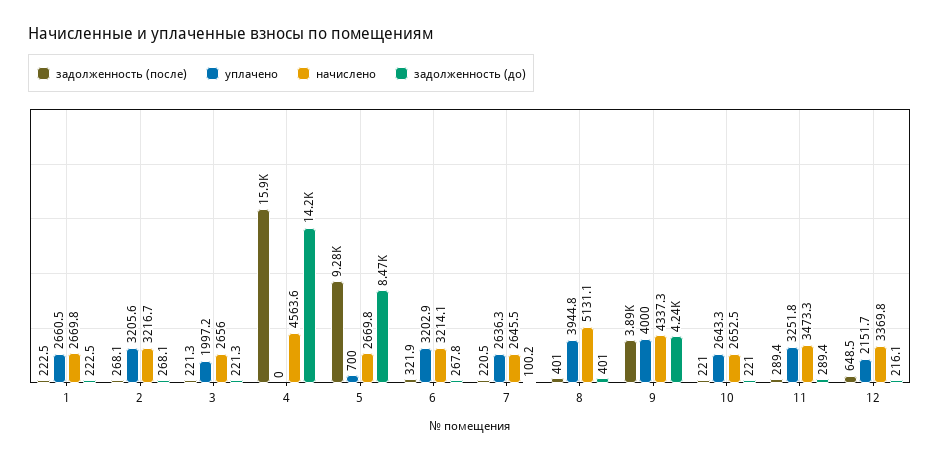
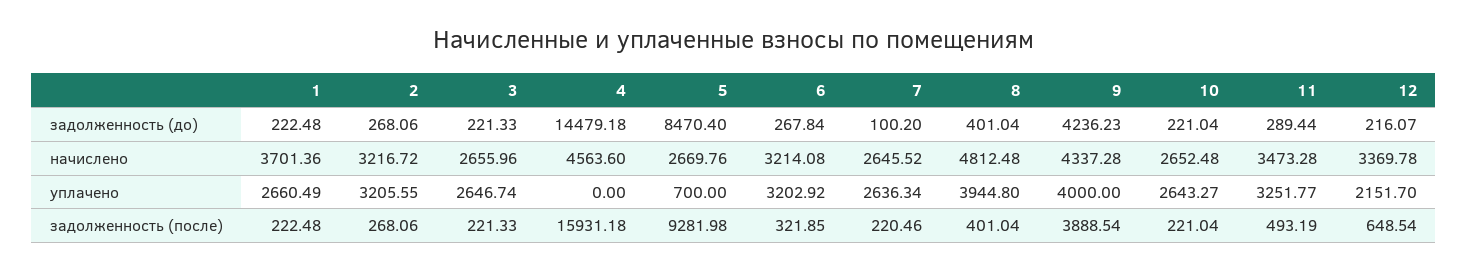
начислено, 1: 2669.8 -> 3701.36
уплачено, 3: 1997.2 -> 2646.74
задолженность (до), 4: 14200 -> 14479.18
начислено, 8: 5131.1 -> 4812.48
задолженность (после), 11: 289.4 -> 493.19

